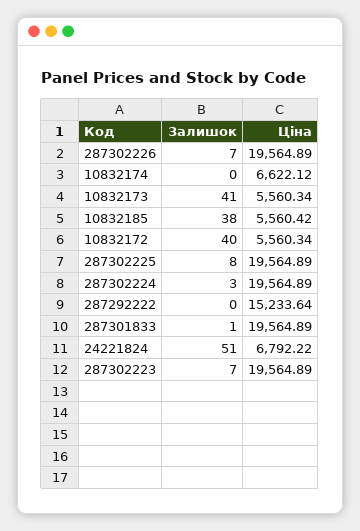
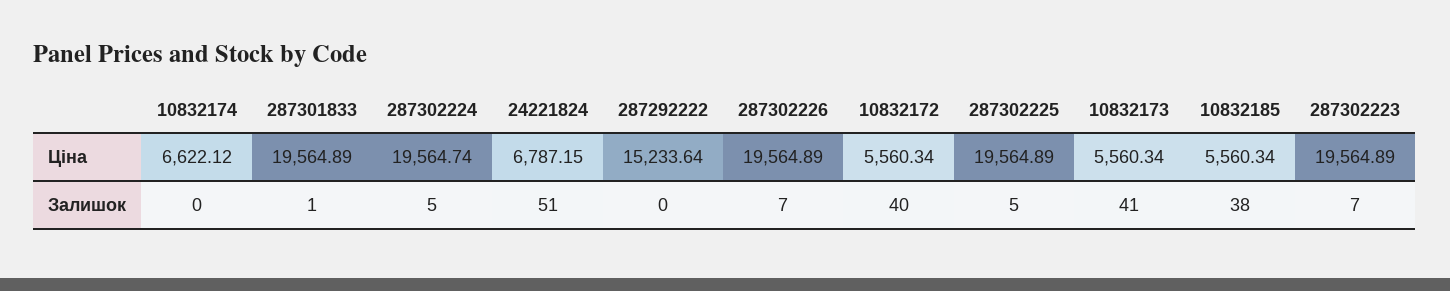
Ціна, 10832185: 5560.42 -> 5560.34
Залишок, 287302225: 8 -> 5
Залишок, 287302224: 3 -> 5
Ціна, 287302224: 19564.89 -> 19564.74
Ціна, 24221824: 6792.22 -> 6787.15

